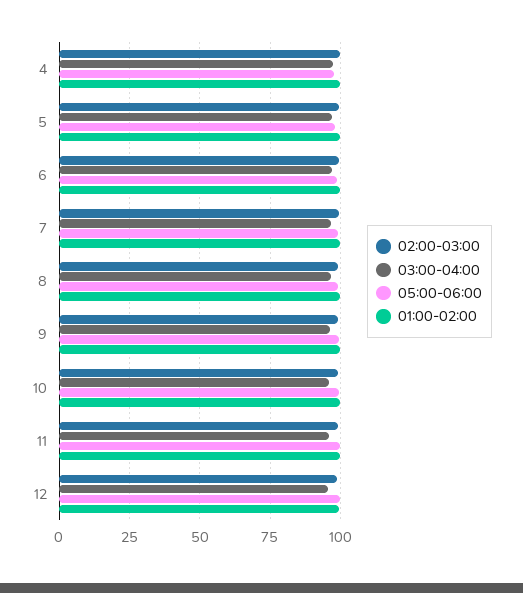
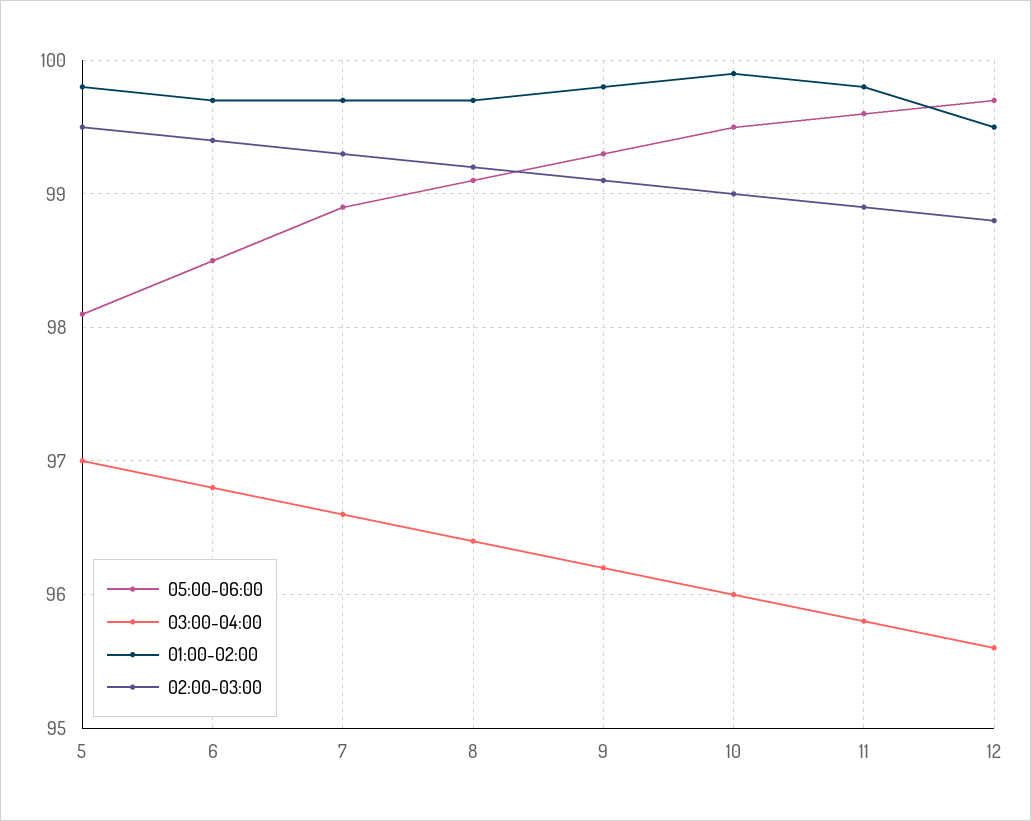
02:00-03:00, 4: 100 -> none
03:00-04:00, 4: 97.5 -> none
05:00-06:00, 4: 97.5 -> none
01:00-02:00, 4: 100 -> none

